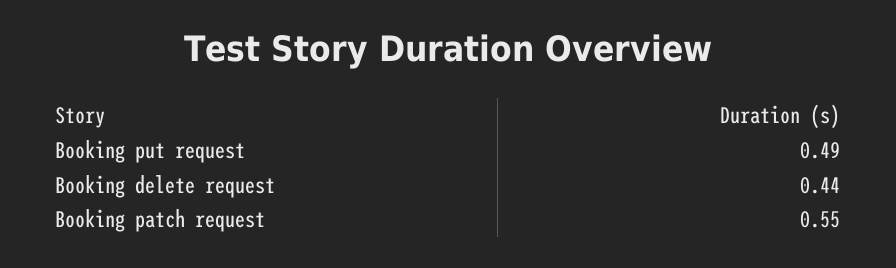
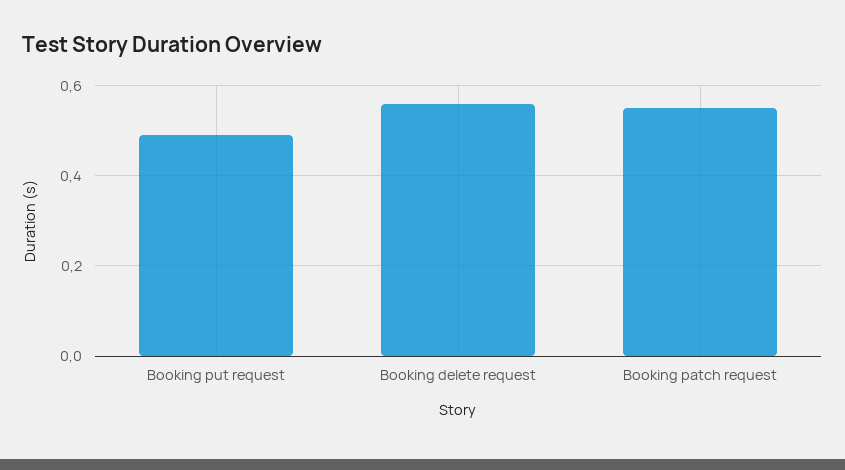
Booking delete request: 0.44 -> 0.55

